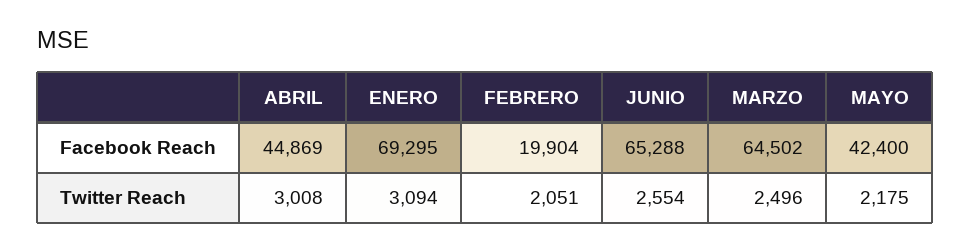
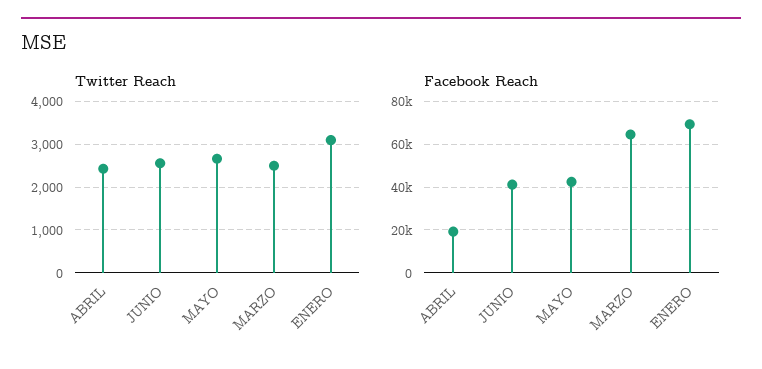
Facebook Reach, ABRIL: 44869 -> 20000
Facebook Reach, FEBRERO: 19904 -> none
Facebook Reach, JUNIO: 65288 -> 40000
Twitter Reach, ABRIL: 3008 -> 2400
Twitter Reach, FEBRERO: 2051 -> none
Twitter Reach, MAYO: 2175 -> 2600

